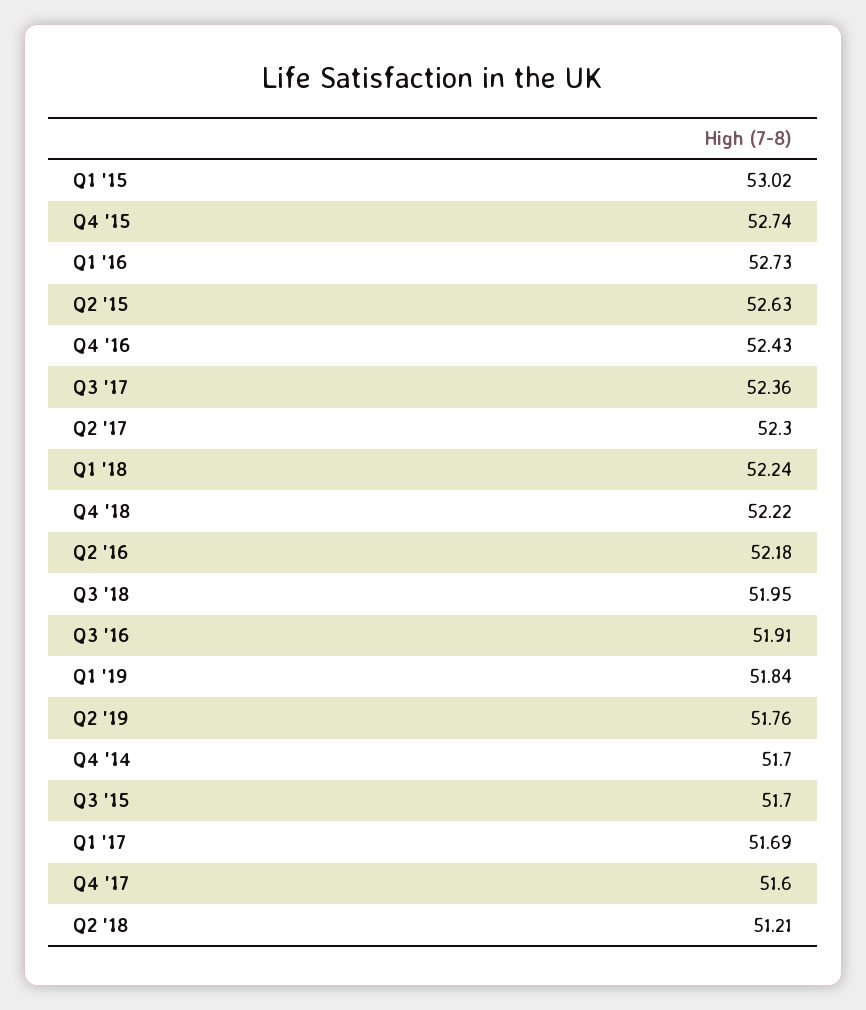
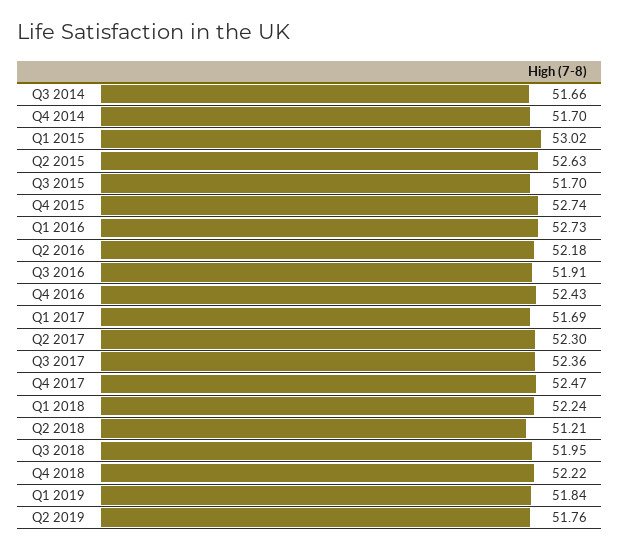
Q4 '17: 51.6 -> 52.47
Q3 2014: none -> 51.66

